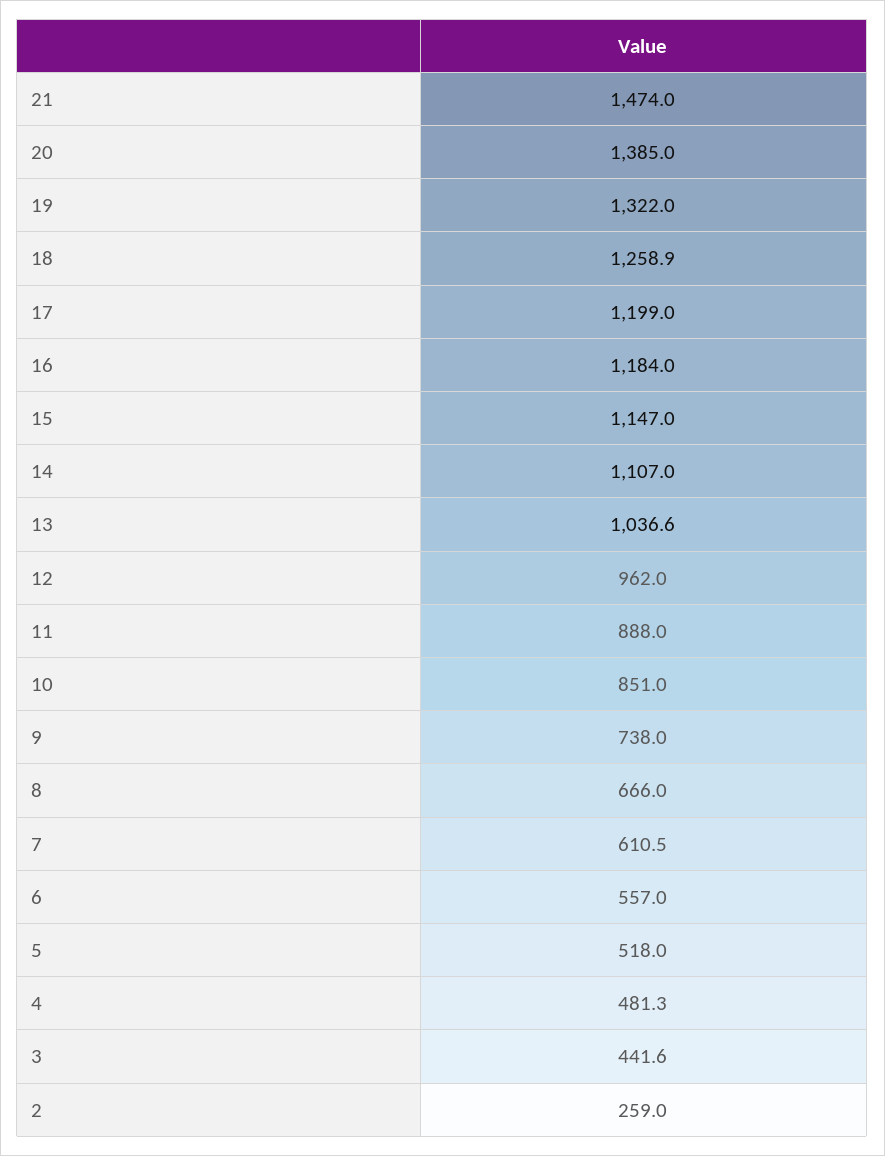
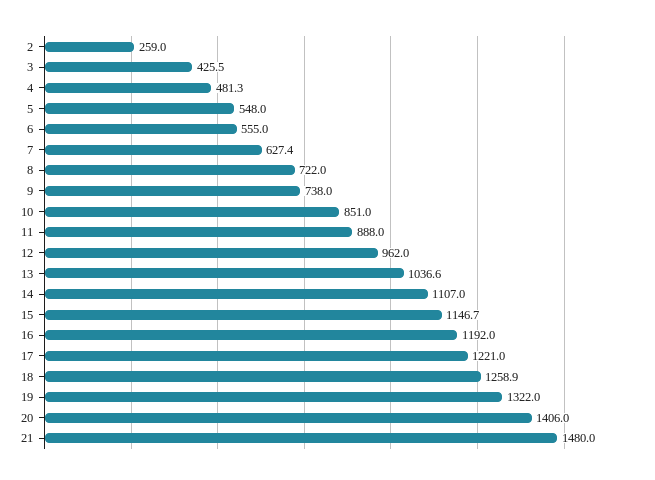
21: 1474 -> 1480
20: 1385 -> 1406
17: 1199 -> 1221
16: 1184 -> 1192
15: 1147 -> 1146.7
8: 666 -> 722
7: 610.5 -> 627.4
6: 557 -> 555
5: 518 -> 548
3: 441.6 -> 425.5

